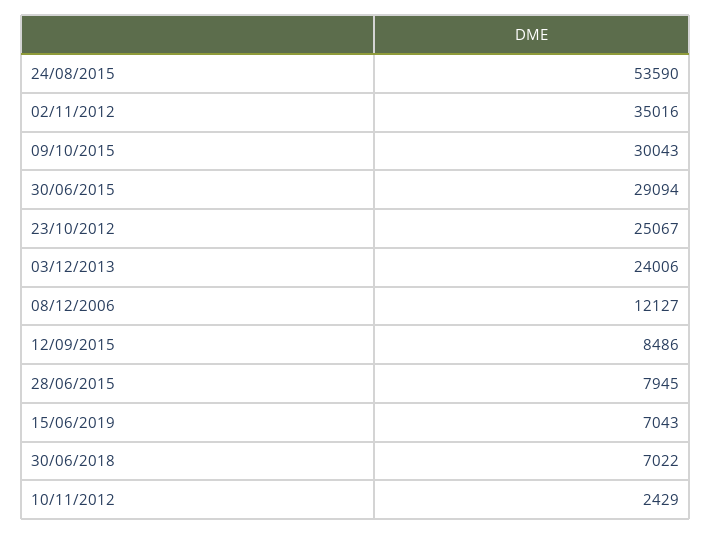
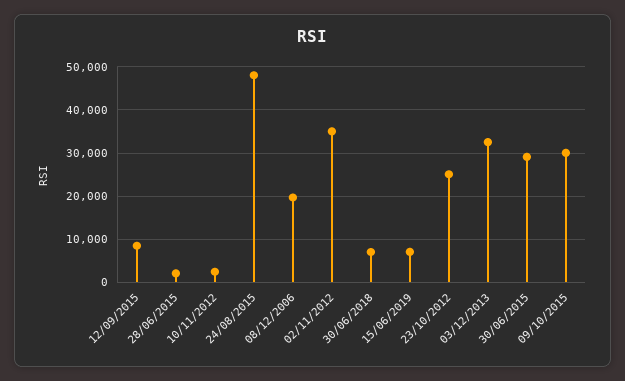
24/08/2015: 53590 -> 48000
03/12/2013: 24006 -> 32000
08/12/2006: 12127 -> 20000
28/06/2015: 7945 -> 2000

